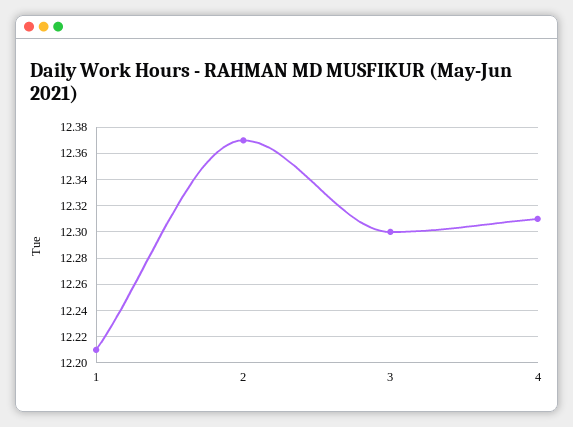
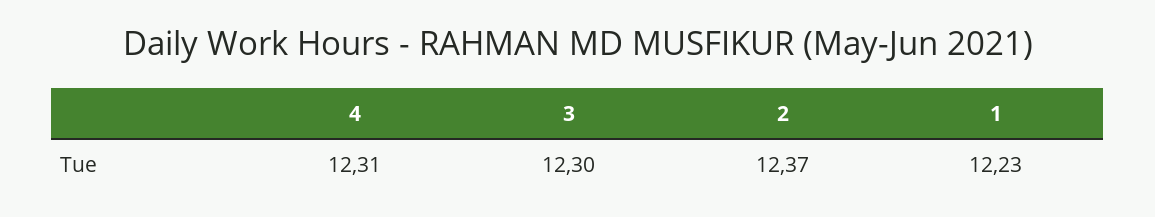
1: 12.21 -> 12.23

